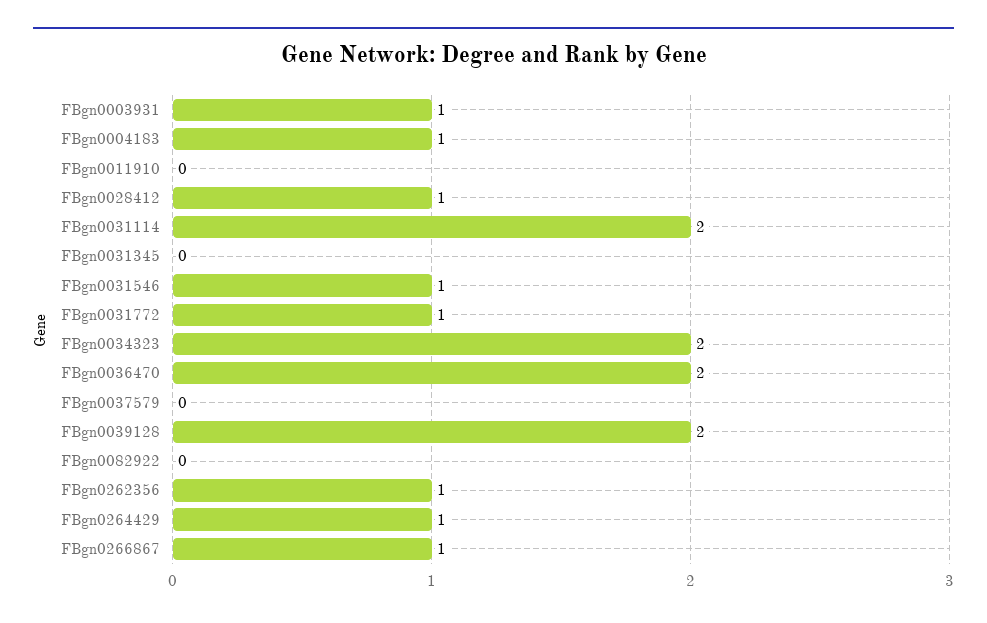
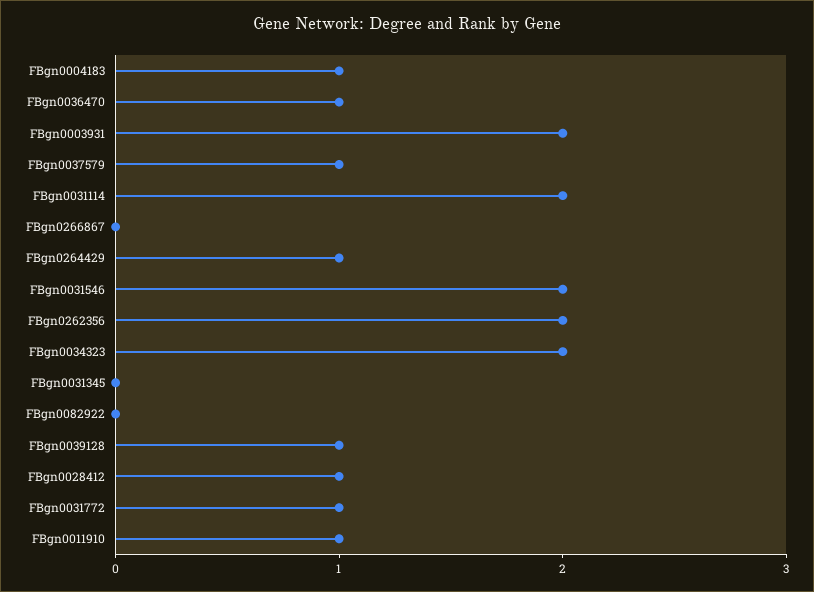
FBgn0003931: 1 -> 2
FBgn0011910: 0 -> 1
FBgn0031546: 1 -> 2
FBgn0036470: 2 -> 1
FBgn0037579: 0 -> 1
FBgn0039128: 2 -> 1
FBgn0262356: 1 -> 2
FBgn0266867: 1 -> 0

